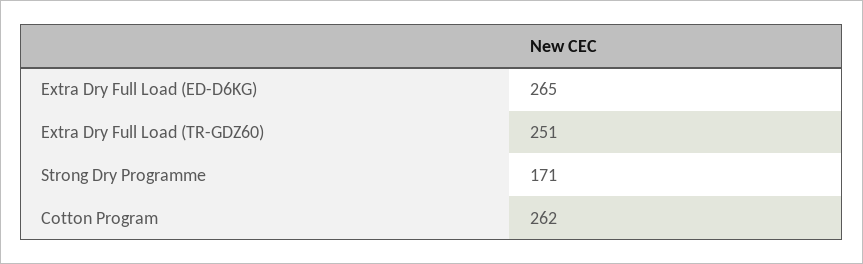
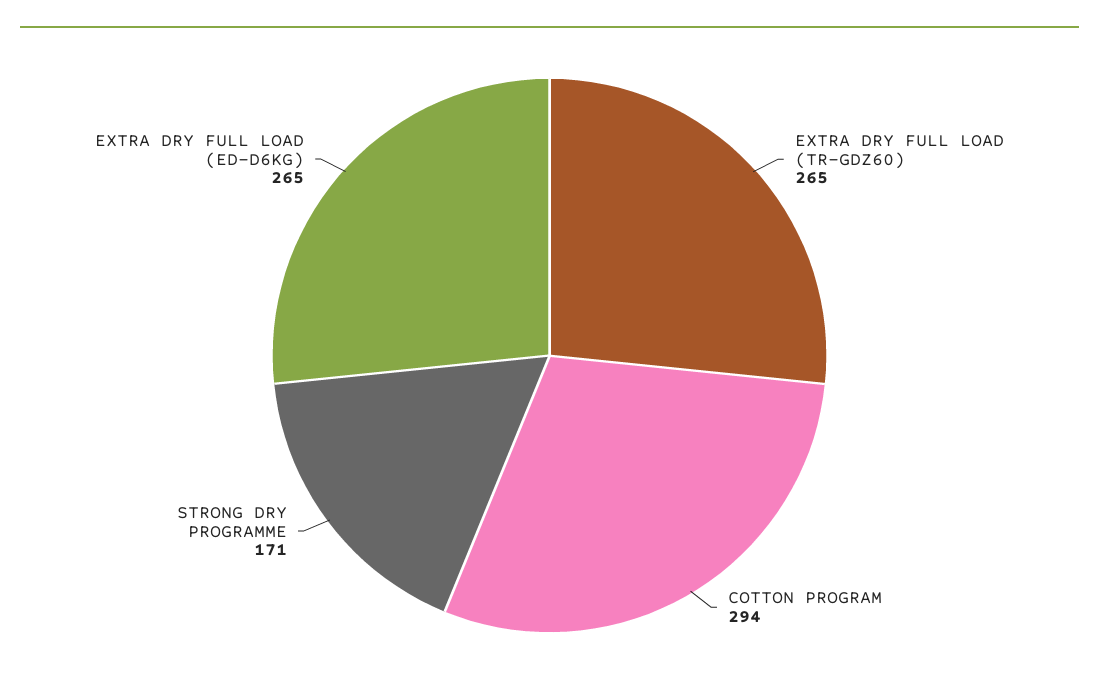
Extra Dry Full Load (TR-GDZ60): 251 -> 265
Cotton Program: 262 -> 294

